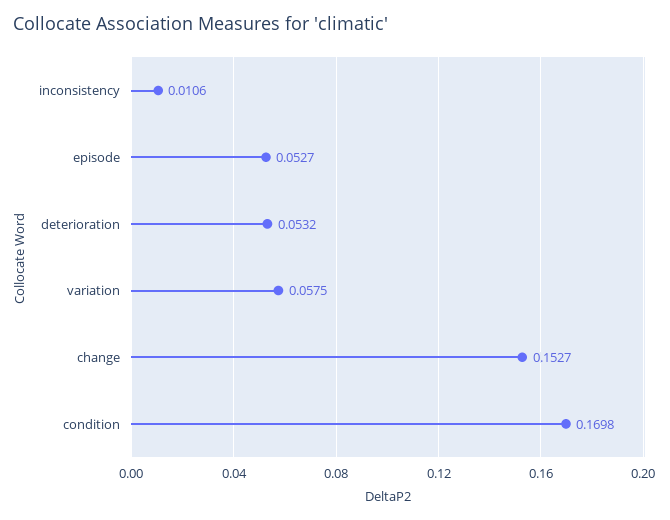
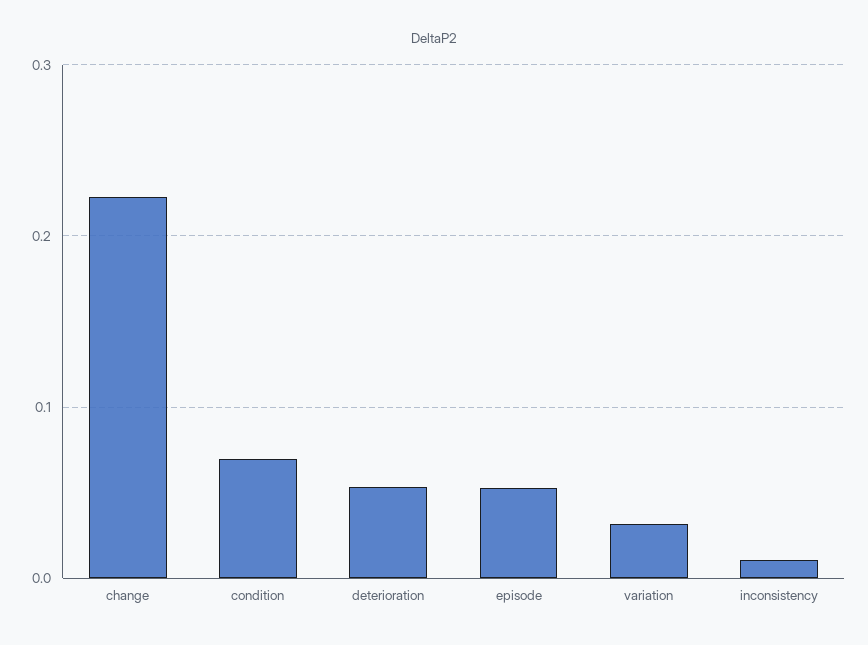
variation: 0.0575 -> 0.03
change: 0.1527 -> 0.22
condition: 0.1698 -> 0.07

